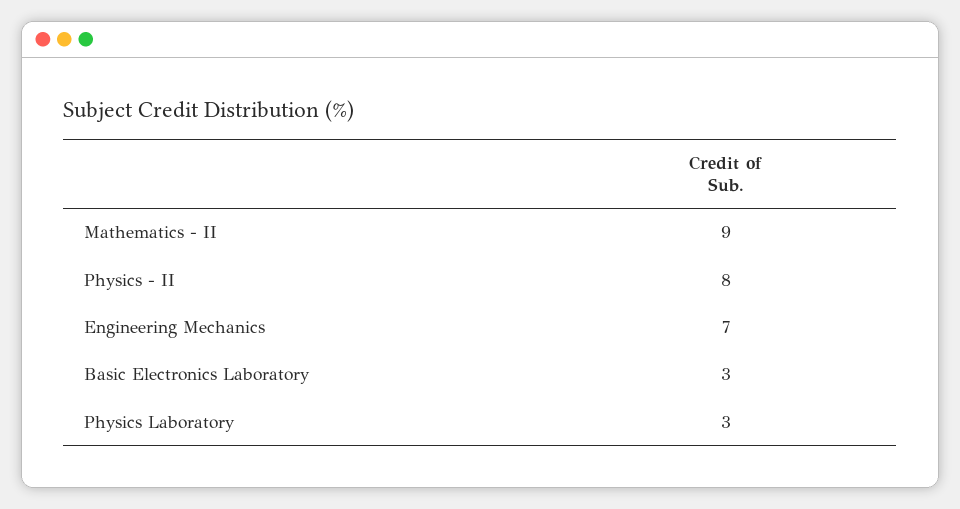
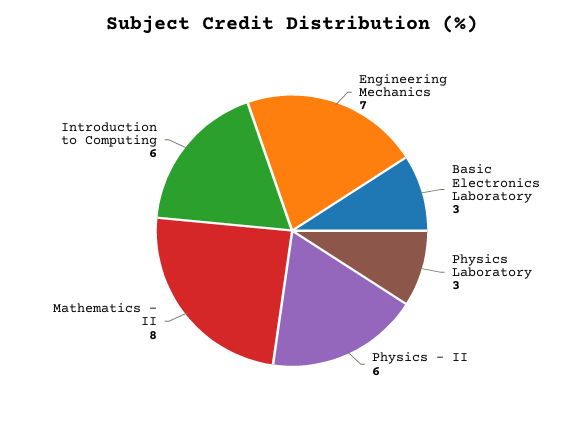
Mathematics - II: 9 -> 8
Physics - II: 8 -> 6
Introduction to Computing: none -> 6

